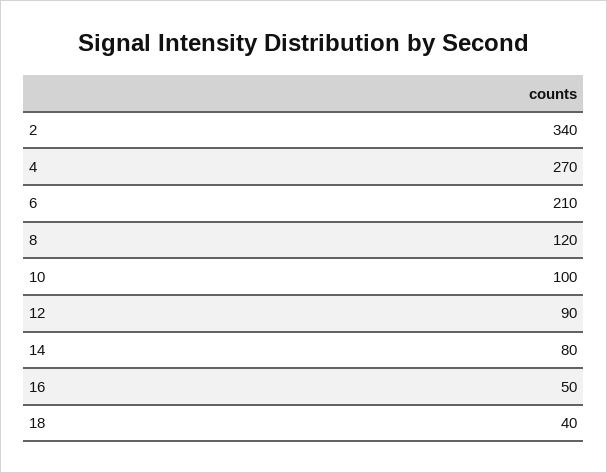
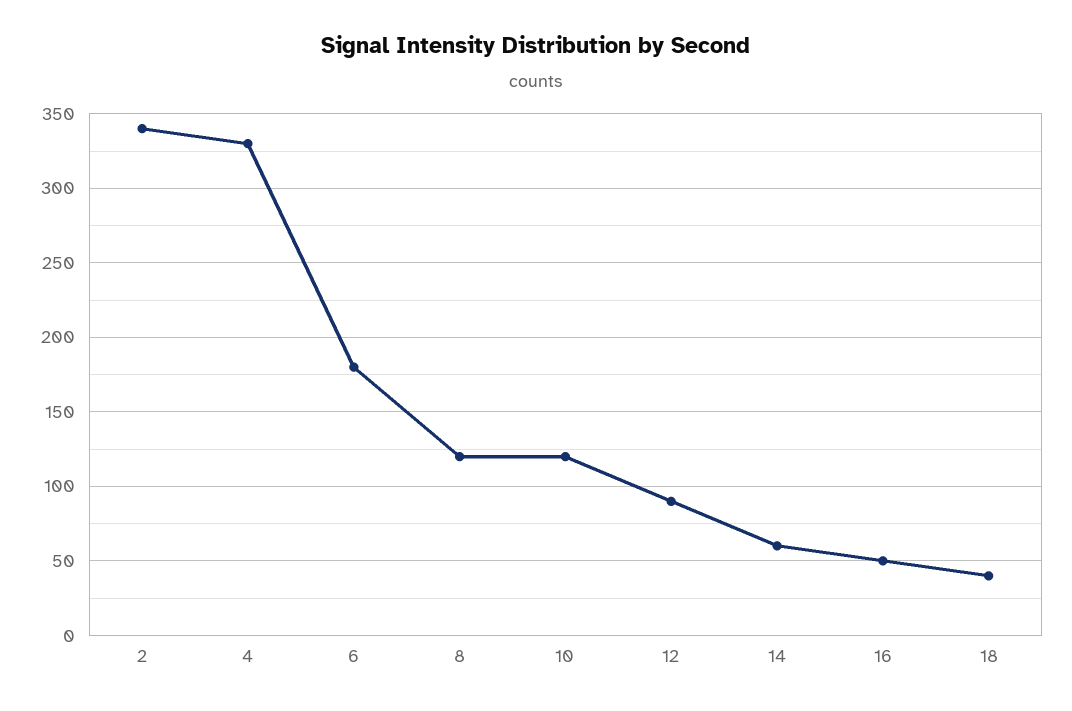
4: 270 -> 330
6: 210 -> 180
10: 100 -> 120
14: 80 -> 60

